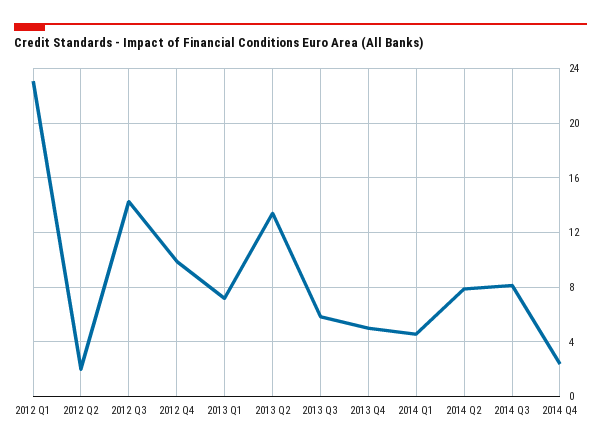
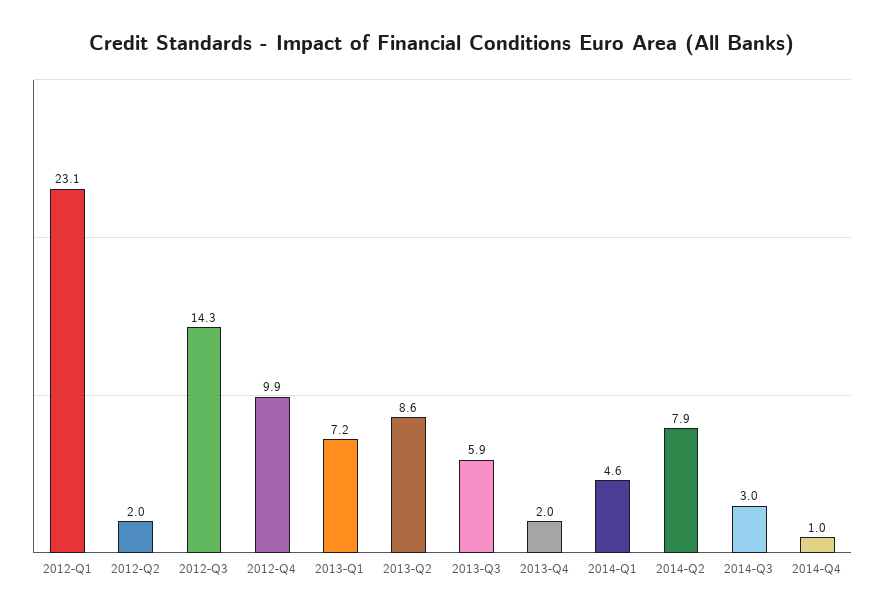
2013 Q2: 13.5 -> 8.6
2013 Q4: 5 -> 2
2014 Q3: 8 -> 3
2014 Q4: 2.5 -> 1

